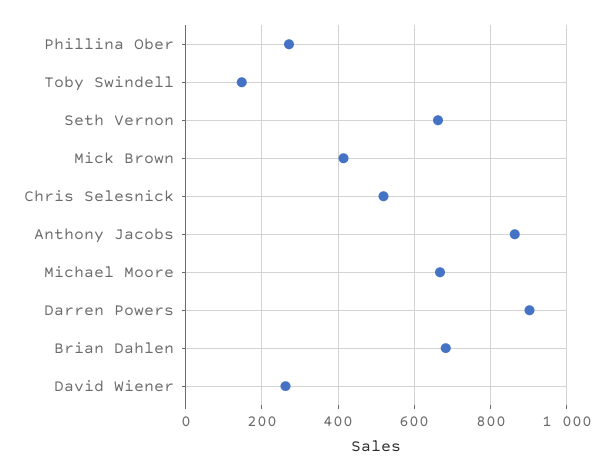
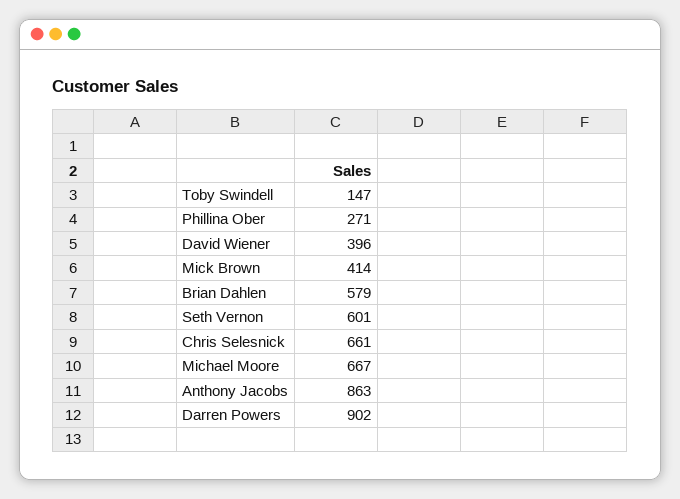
Seth Vernon: 660 -> 601
Chris Selesnick: 520 -> 661
Brian Dahlen: 680 -> 579
David Wiener: 260 -> 396

